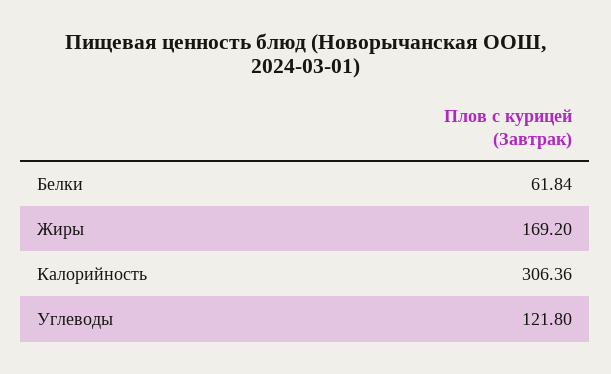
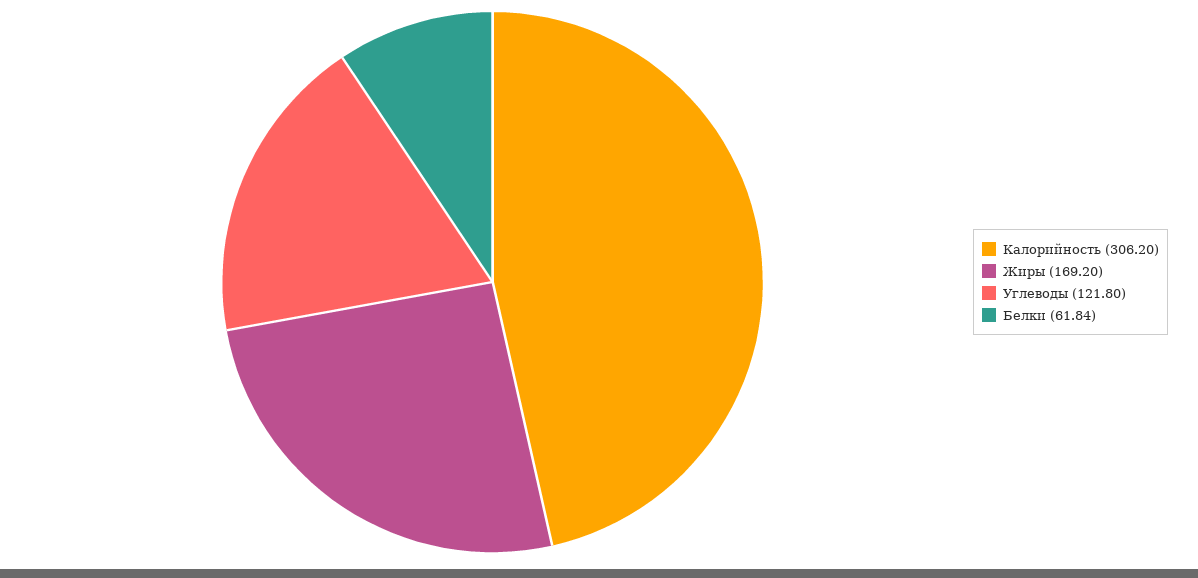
Калорийность: 306.36 -> 306.2

